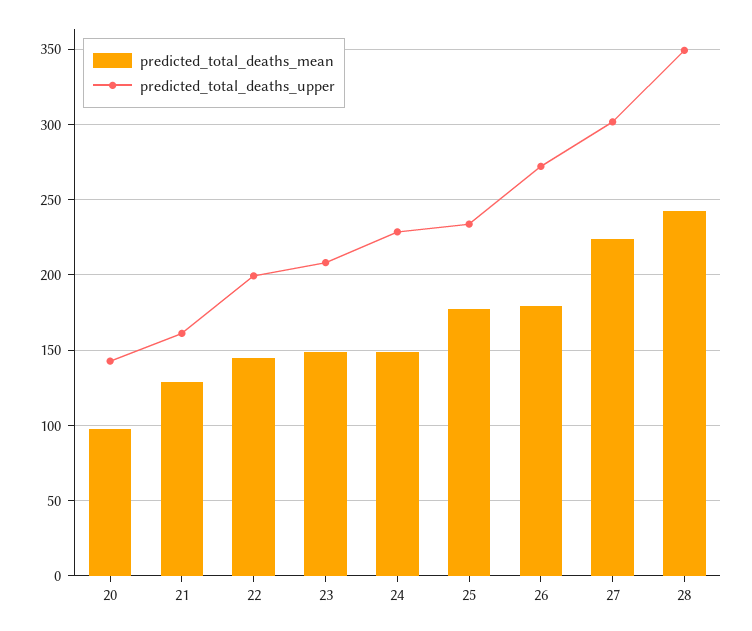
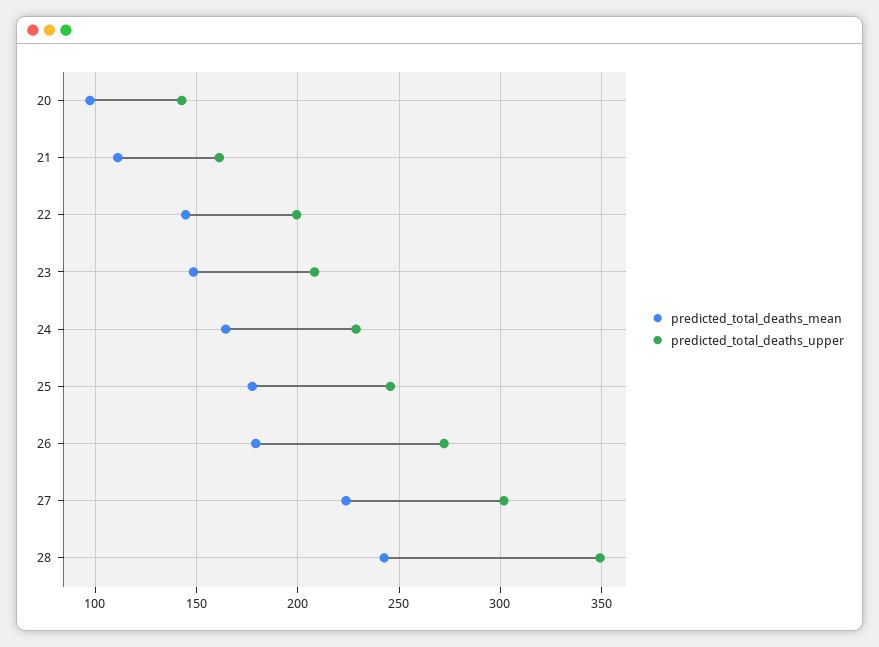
predicted_total_deaths_mean, 21: 130 -> 110
predicted_total_deaths_mean, 24: 150 -> 165
predicted_total_deaths_upper, 25: 235 -> 245

